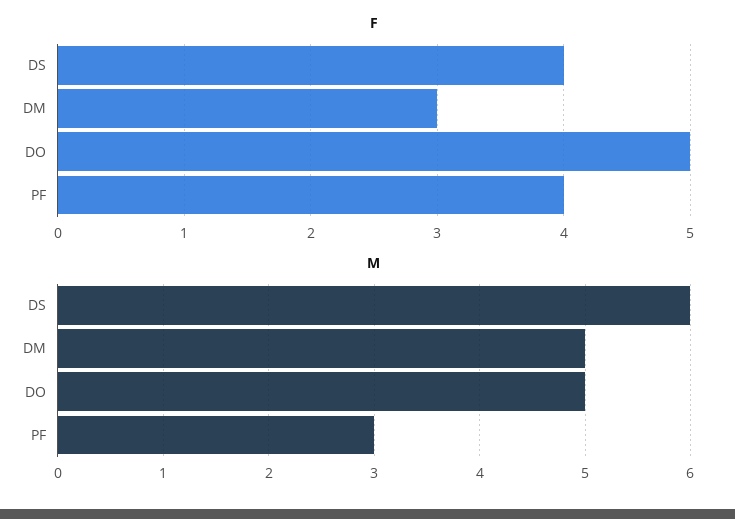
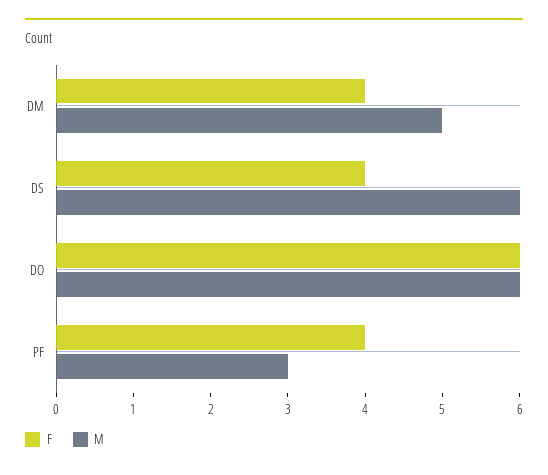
F, DM: 3 -> 4
F, DO: 5 -> 6
M, DO: 5 -> 6

